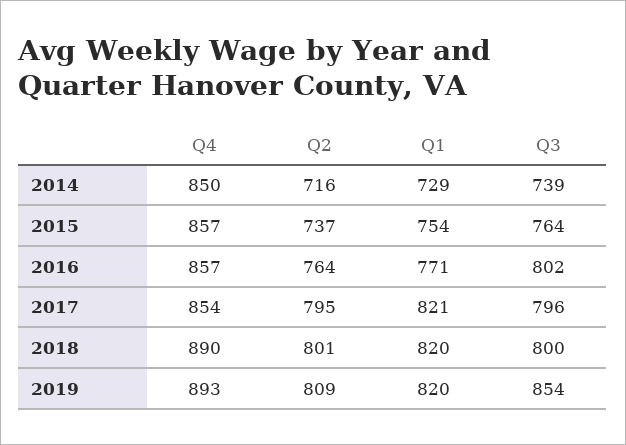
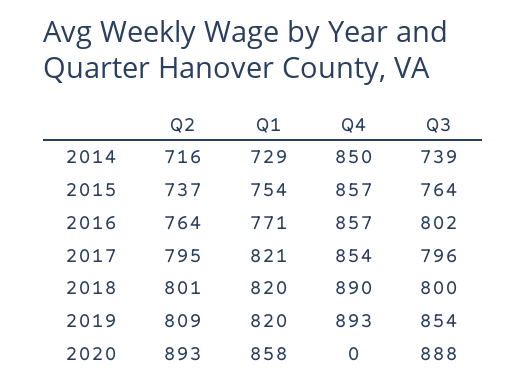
Q2, 2020: none -> 893
Q1, 2020: none -> 858
Q4, 2020: none -> 0
Q3, 2020: none -> 888

